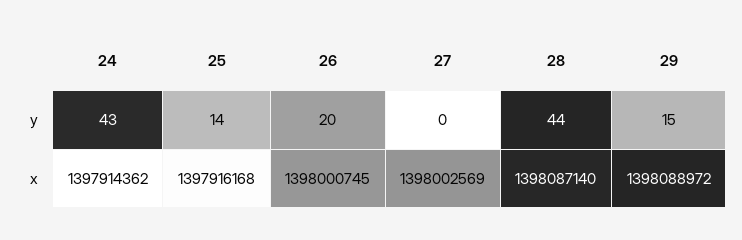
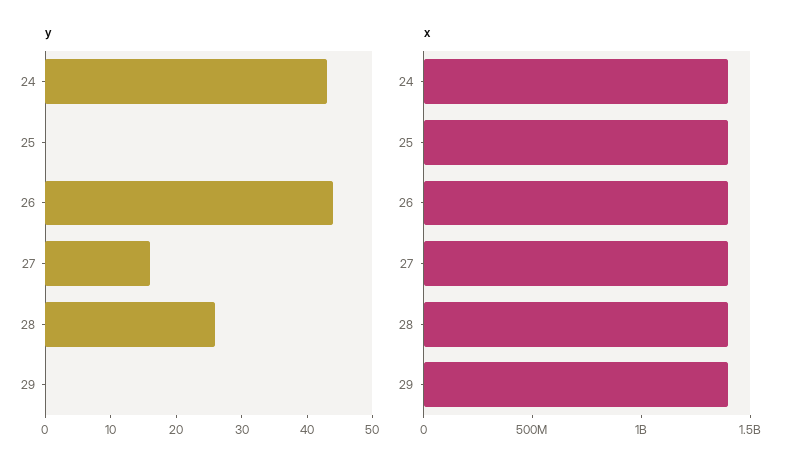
y, 25: 14 -> 0
y, 26: 20 -> 45
y, 27: 0 -> 15
y, 28: 44 -> 25
y, 29: 15 -> 0

